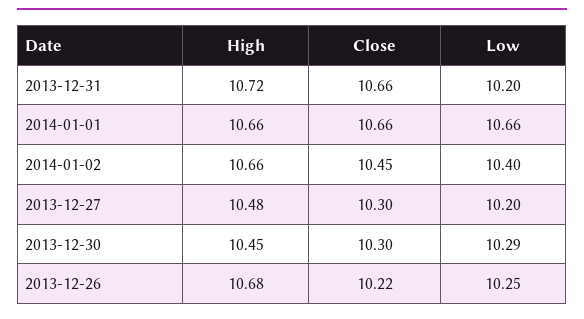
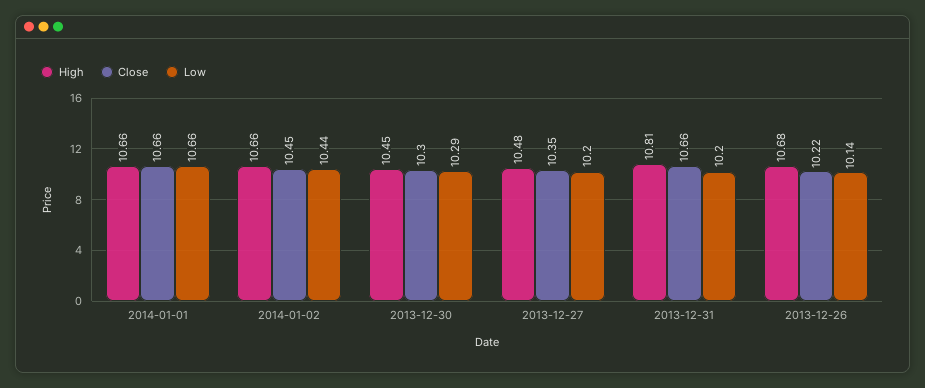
High, 2013-12-31: 10.72 -> 10.81
Low, 2014-01-02: 10.4 -> 10.44
Close, 2013-12-27: 10.3 -> 10.35
Low, 2013-12-26: 10.25 -> 10.14

